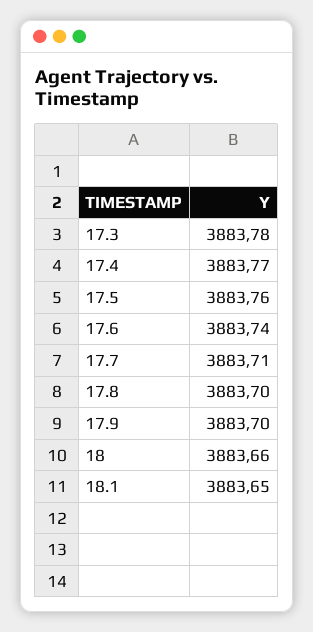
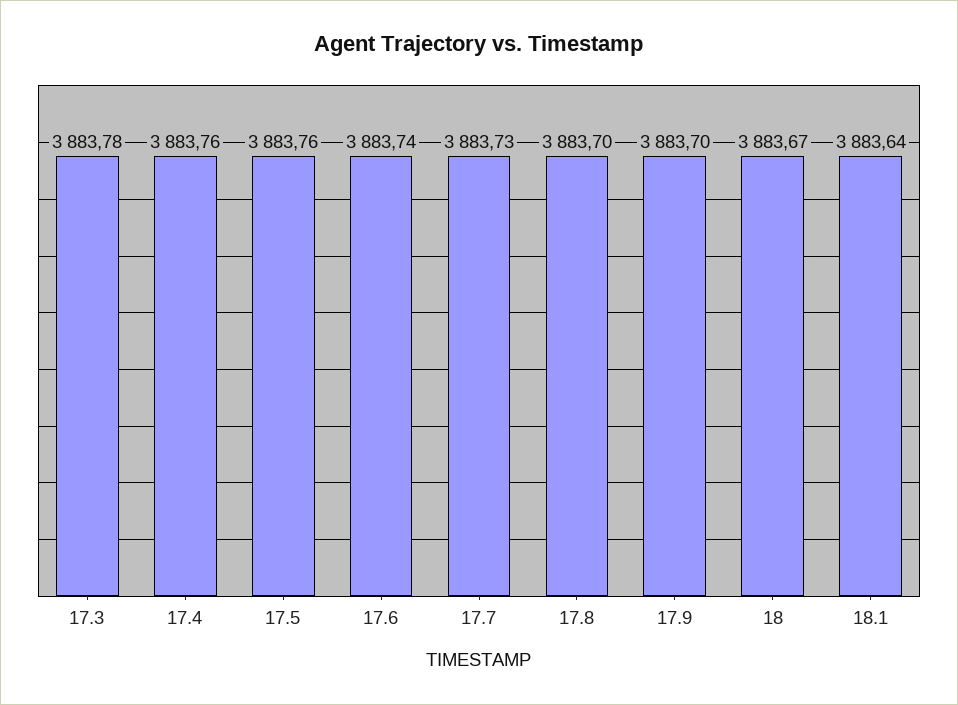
17.4: 3883.77 -> 3883.76
17.7: 3883.71 -> 3883.73
18: 3883.66 -> 3883.67
18.1: 3883.65 -> 3883.64

